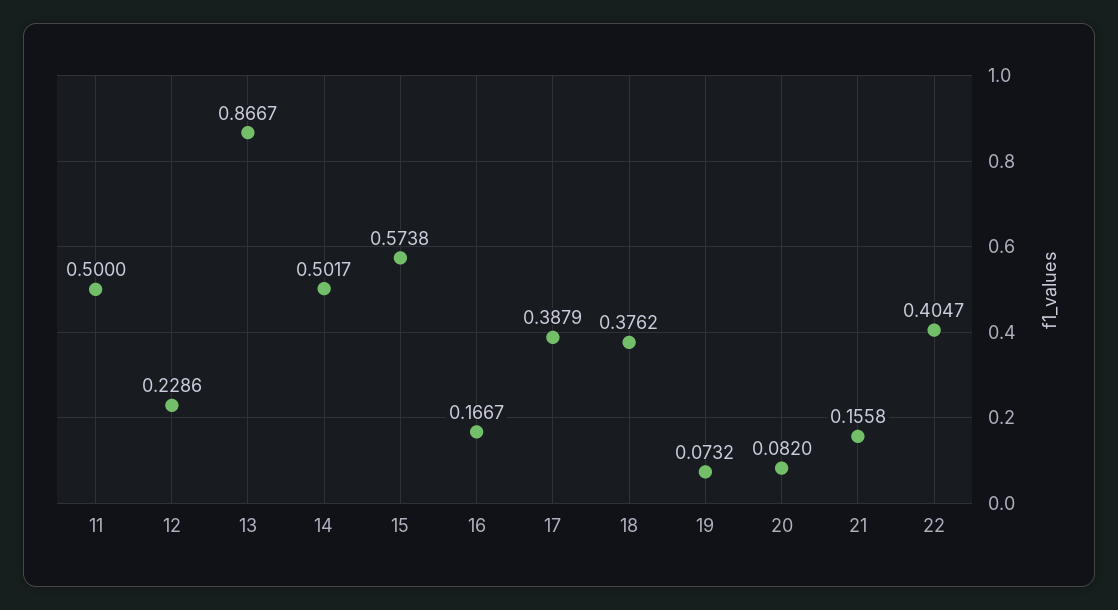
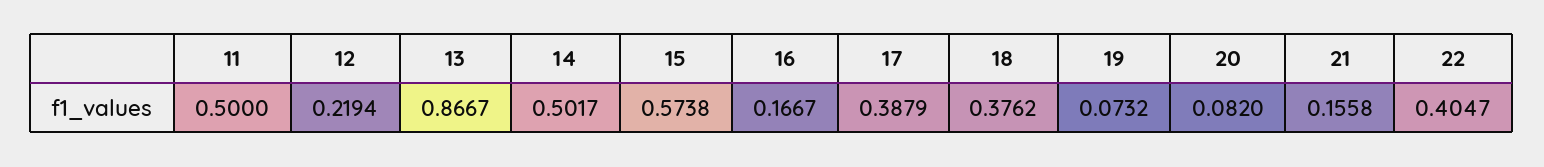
12: 0.2286 -> 0.2194

